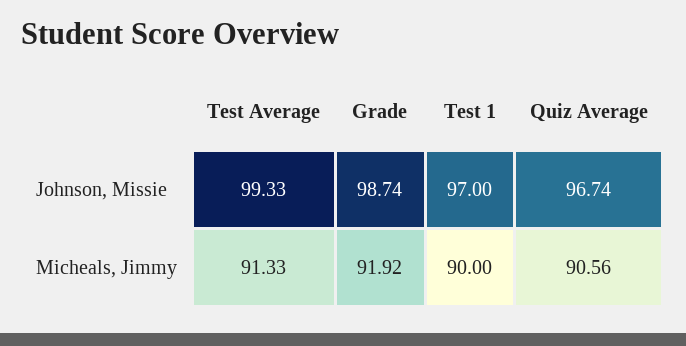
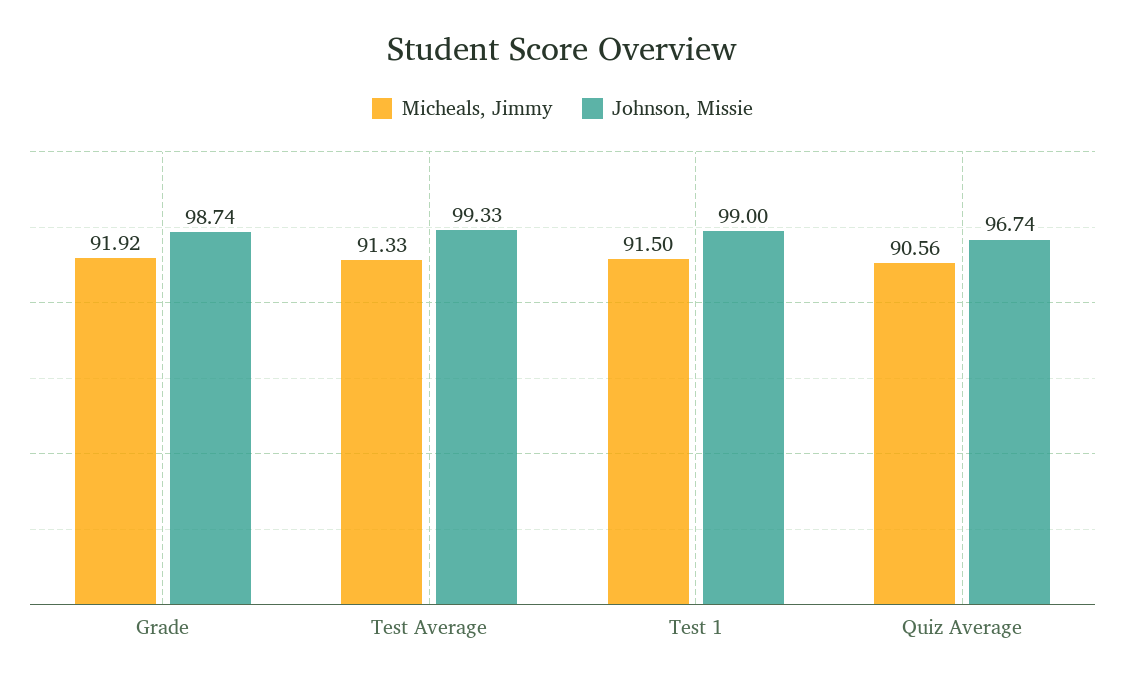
Johnson, Missie, Test 1: 97 -> 99
Micheals, Jimmy, Test 1: 90 -> 91.5

